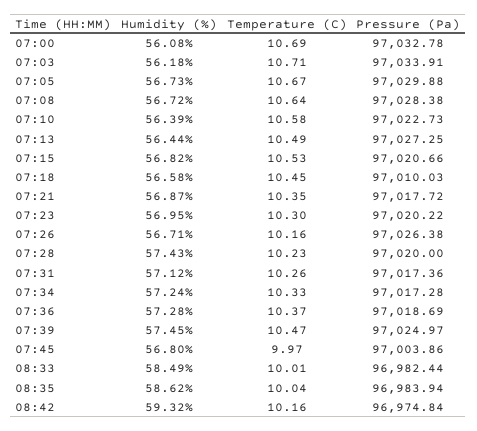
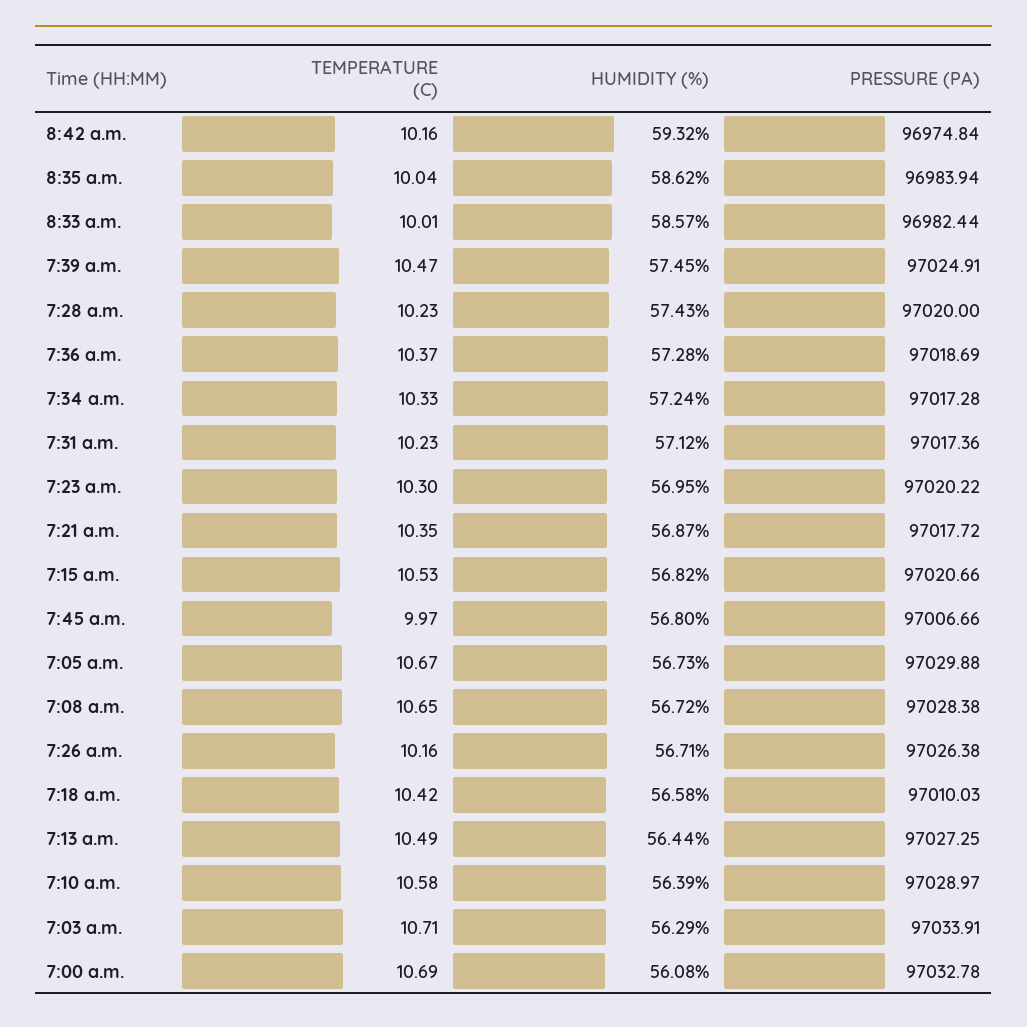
Humidity (%), 07:03: 56.18 -> 56.29
Temperature (C), 07:08: 10.64 -> 10.65
Pressure (Pa), 07:10: 97022.73 -> 97028.97
Temperature (C), 07:18: 10.45 -> 10.42
Temperature (C), 07:31: 10.26 -> 10.23
Pressure (Pa), 07:39: 97024.97 -> 97024.91
Pressure (Pa), 07:45: 97003.86 -> 97006.66
Humidity (%), 08:33: 58.49 -> 58.57

